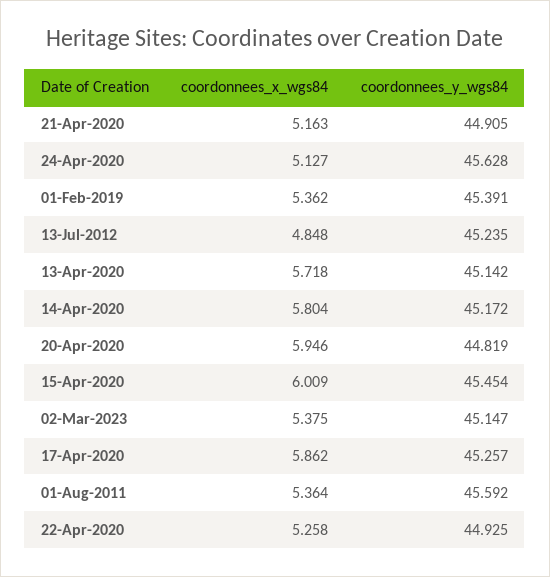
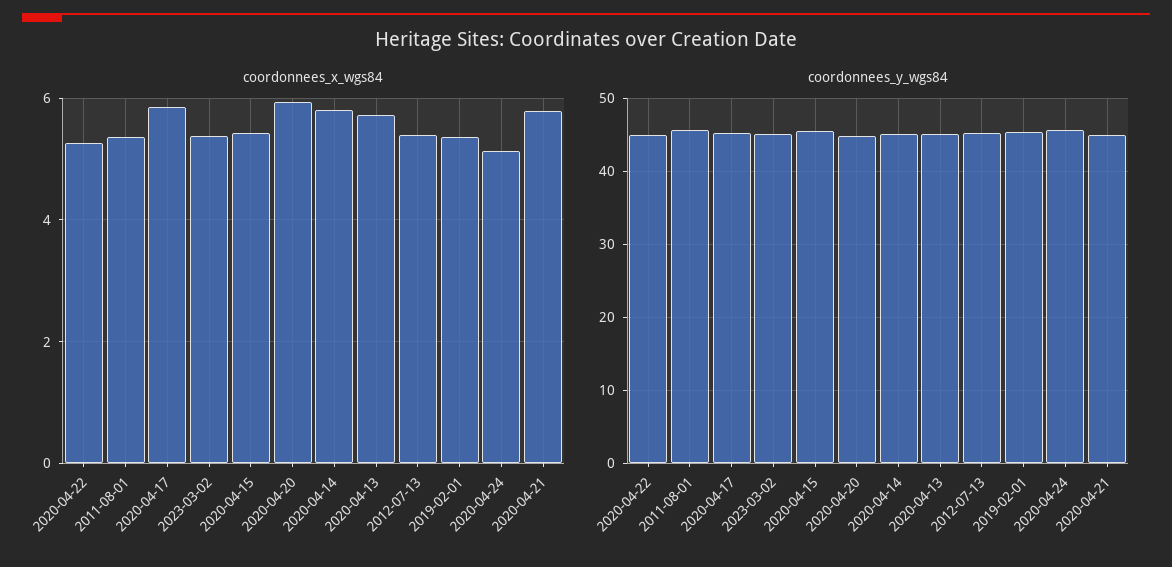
coordonnees_x_wgs84, 21-Apr-2020: 5.163 -> 5.8
coordonnees_x_wgs84, 13-Jul-2012: 4.848 -> 5.4
coordonnees_x_wgs84, 15-Apr-2020: 6.009 -> 5.4

